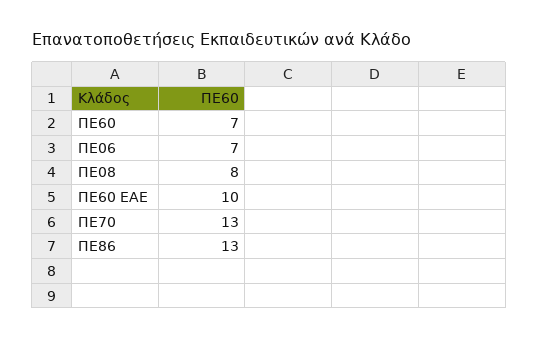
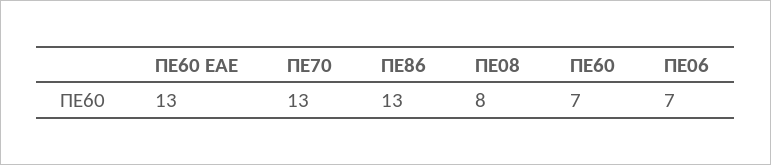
ΠΕ60 ΕΑΕ: 10 -> 13

